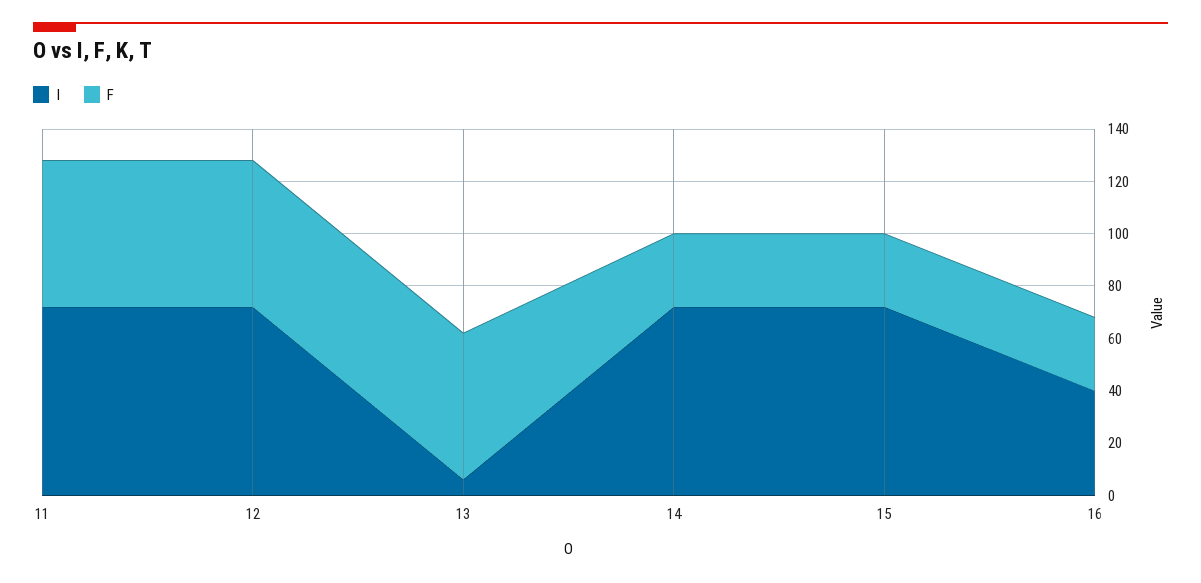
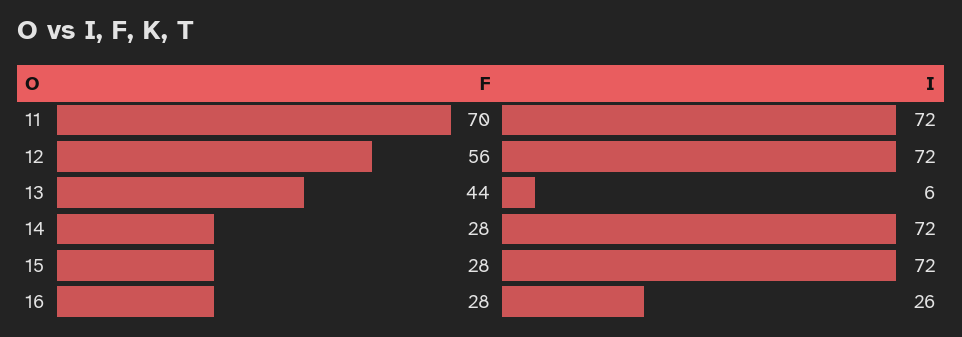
F, 11: 55 -> 70
F, 13: 55 -> 44
I, 16: 40 -> 26

